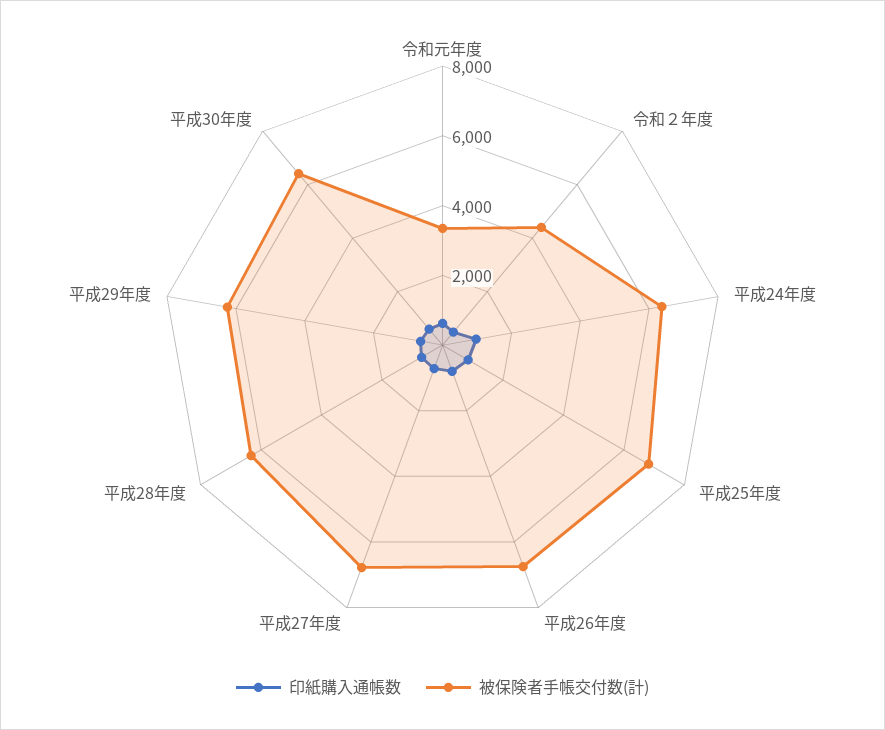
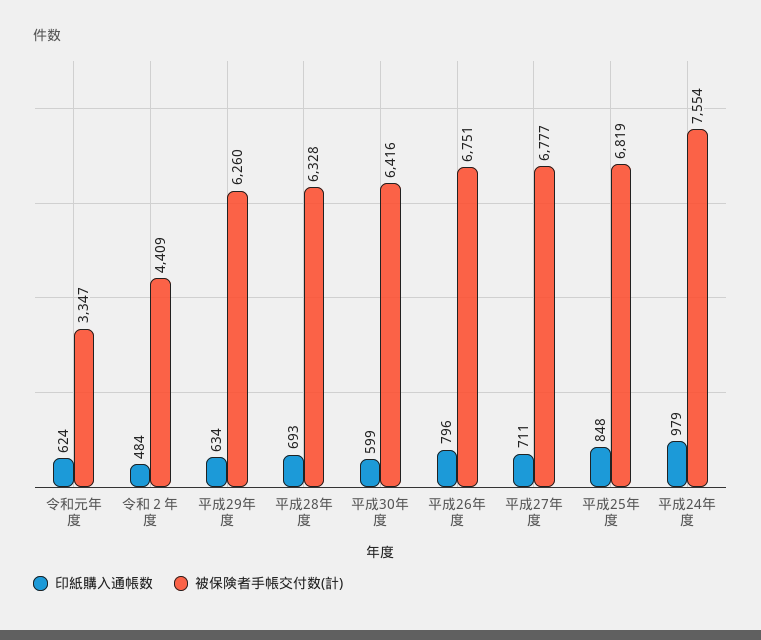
被保険者手帳交付数(計), 平成24年度: 6500 -> 7554

